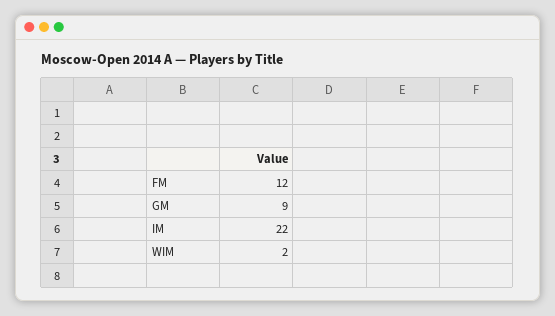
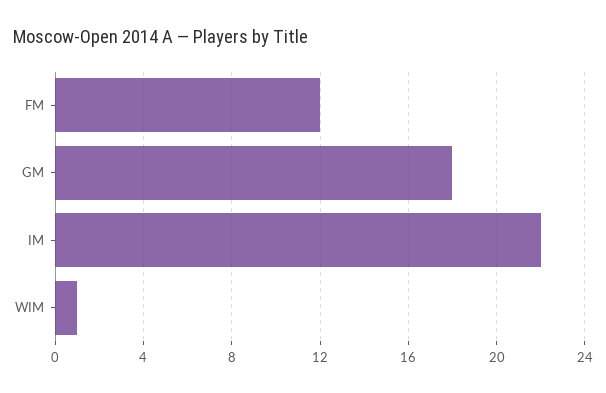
GM: 9 -> 18
WIM: 2 -> 1

